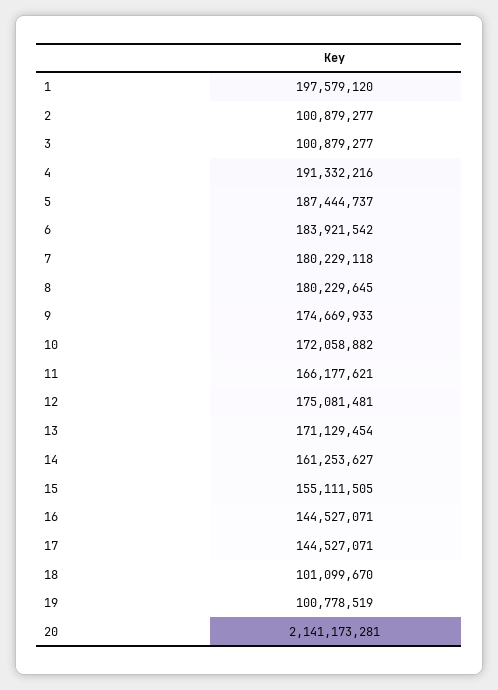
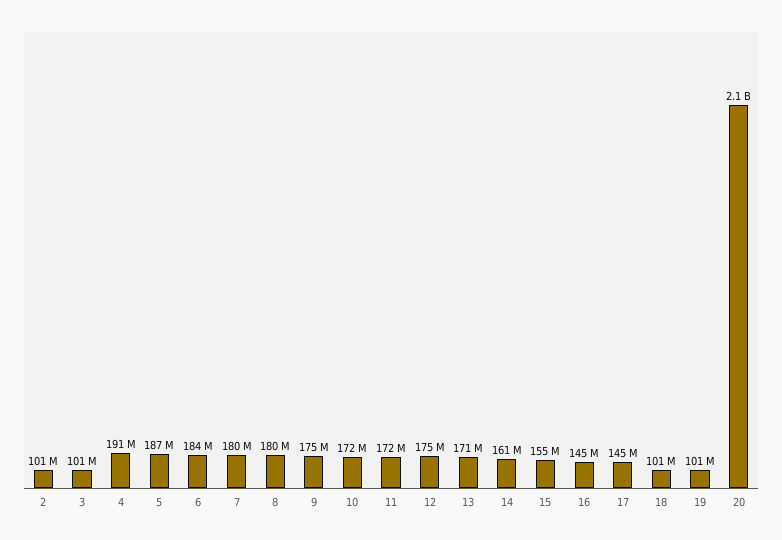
1: 197579120 -> none
11: 166177621 -> 172000000

